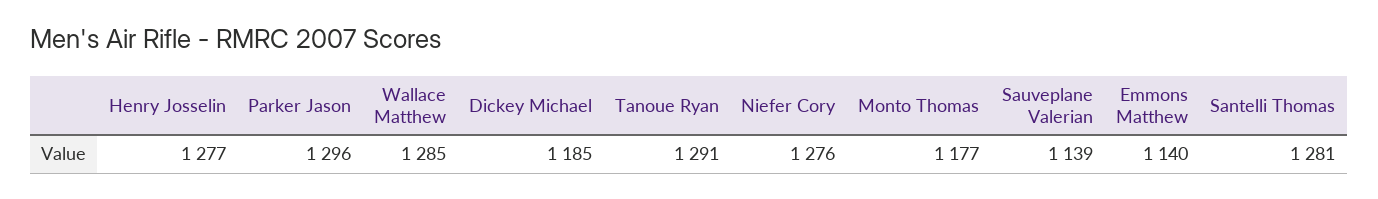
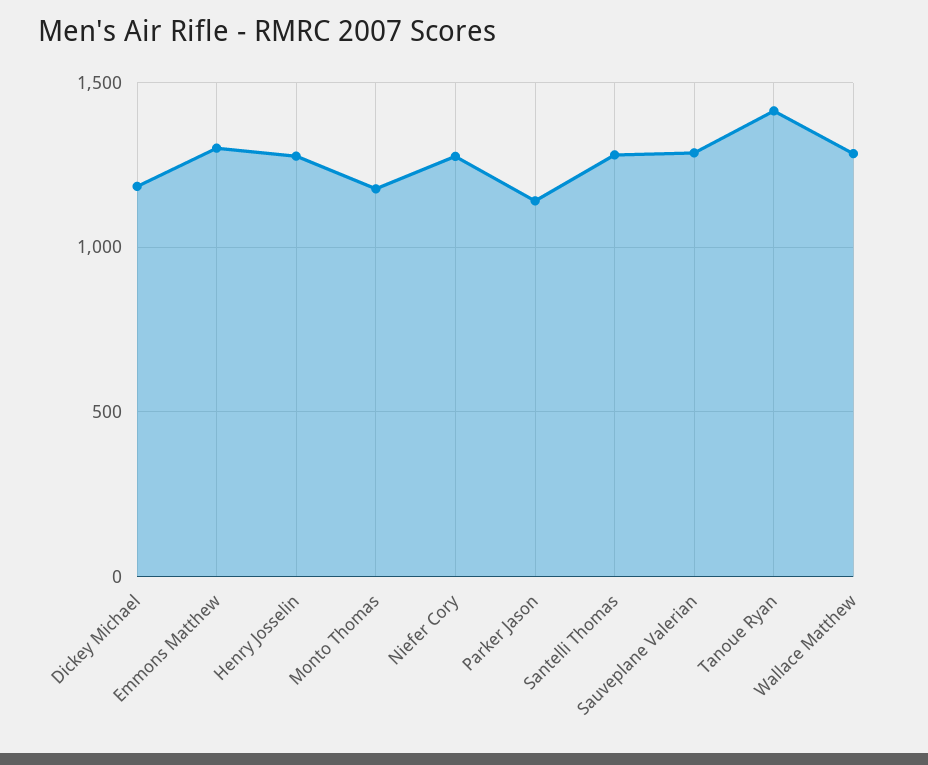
Parker Jason: 1296 -> 1150
Tanoue Ryan: 1291 -> 1400
Sauveplane Valerian: 1139 -> 1300
Emmons Matthew: 1140 -> 1300

